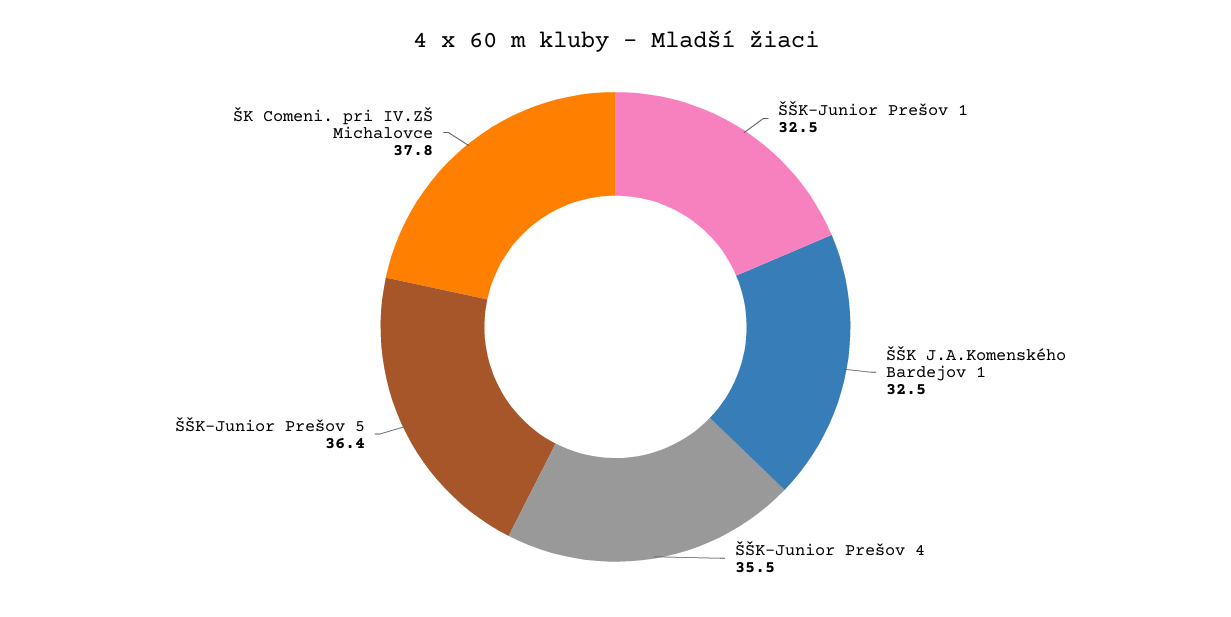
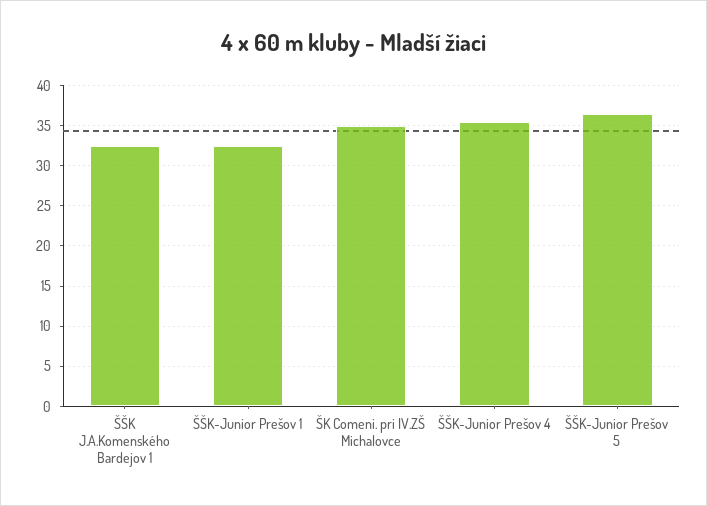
ŠK Comeni. pri IV.ZŠ Michalovce: 37.8 -> 35

